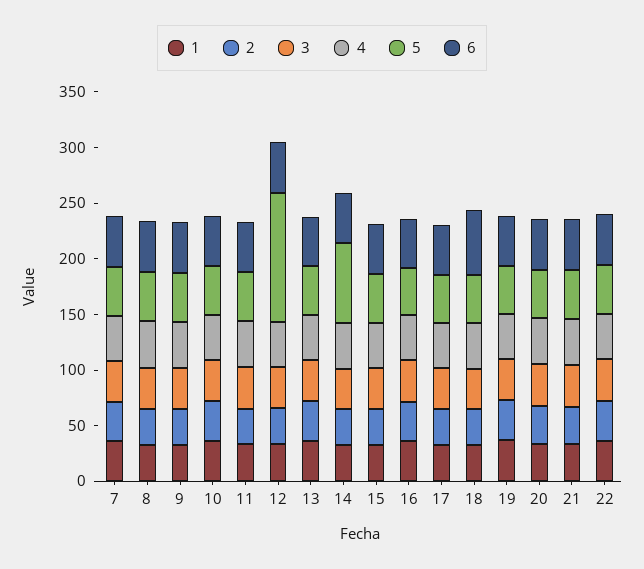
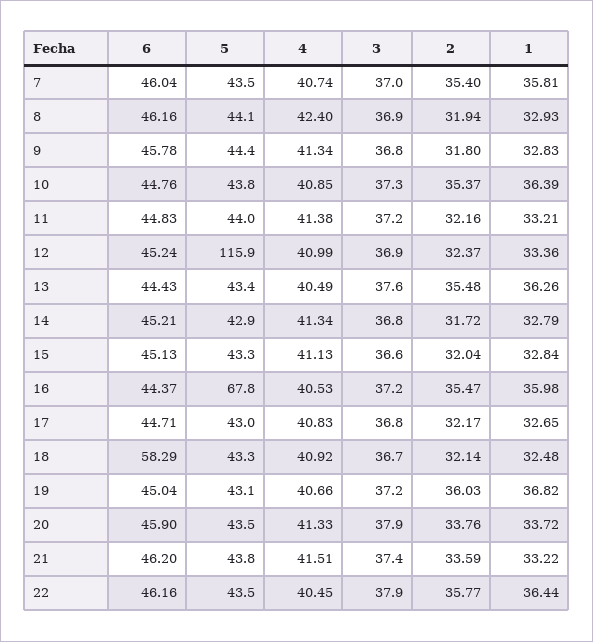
5, 14: 70 -> 42.9
5, 16: 40 -> 67.8

